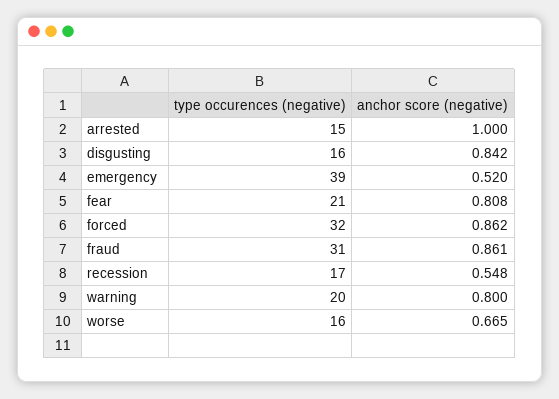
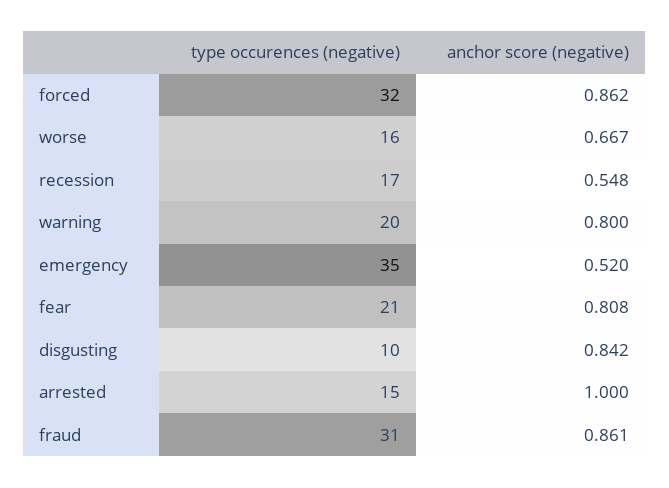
type occurences (negative), disgusting: 16 -> 10
type occurences (negative), emergency: 39 -> 35
anchor score (negative), worse: 0.665 -> 0.667

